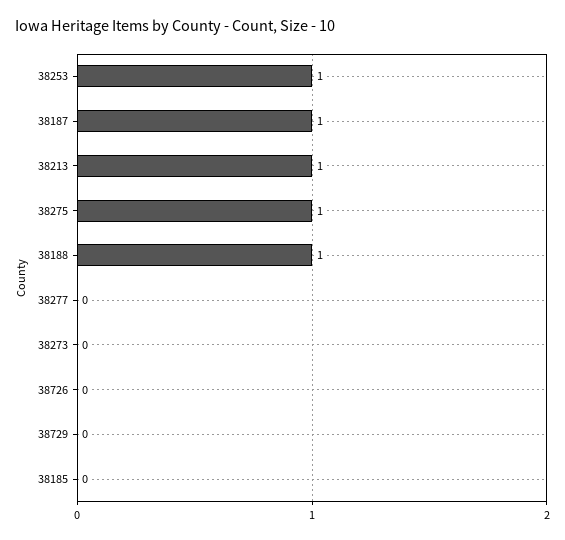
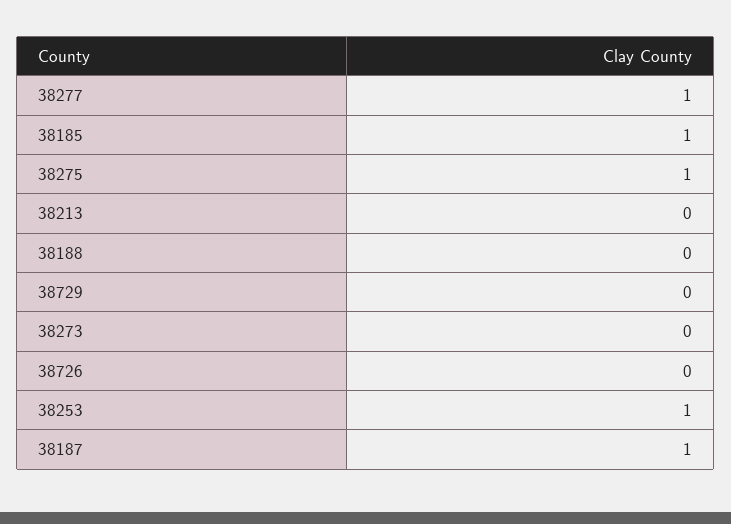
38213: 1 -> 0
38188: 1 -> 0
38277: 0 -> 1
38185: 0 -> 1

